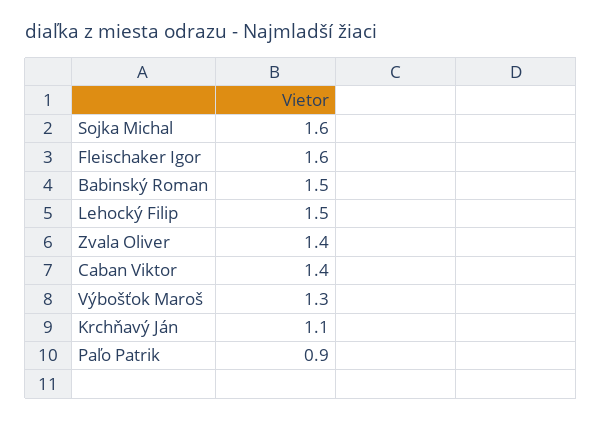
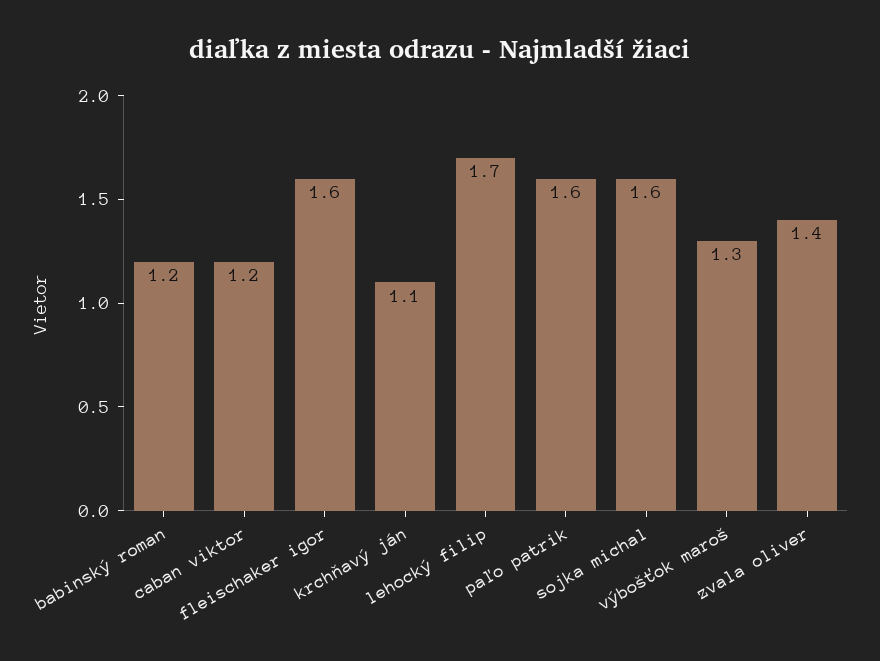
Babinský Roman: 1.5 -> 1.2
Lehocký Filip: 1.5 -> 1.7
Caban Viktor: 1.4 -> 1.2
Paľo Patrik: 0.9 -> 1.6

